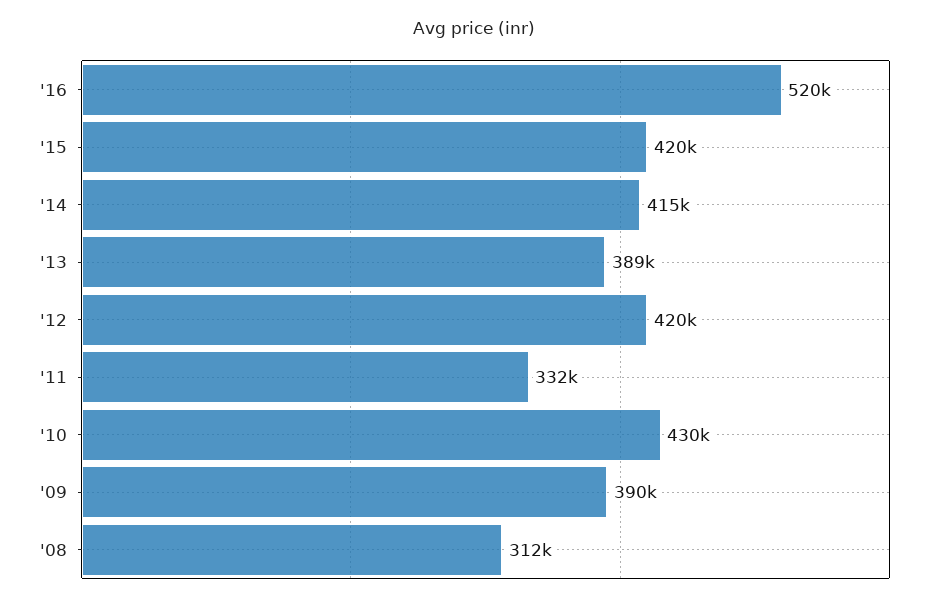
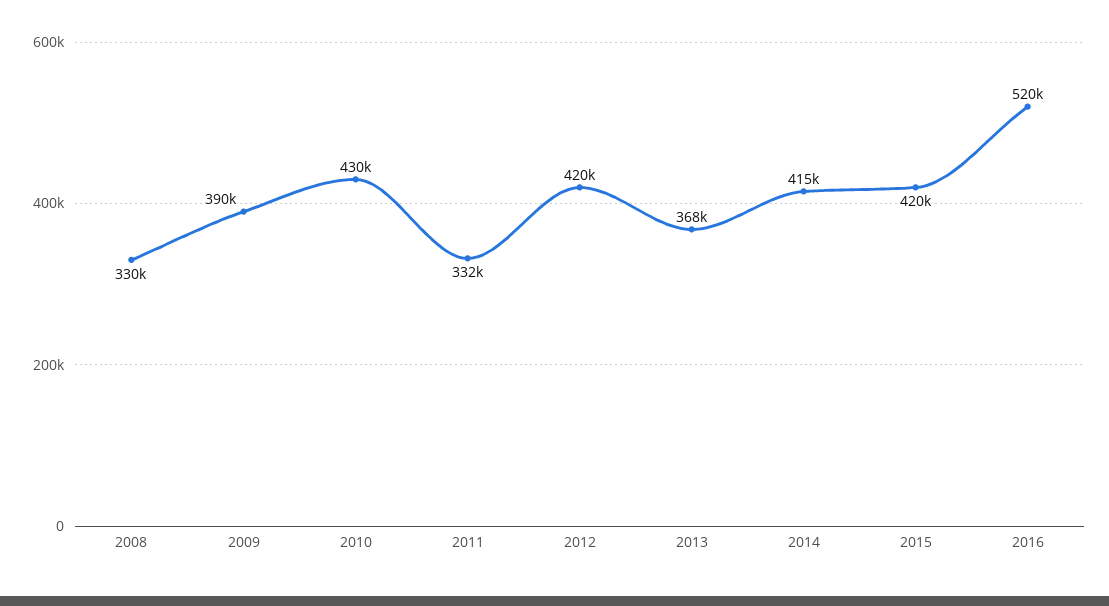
'13: 389000 -> 368000
'08: 312000 -> 330000

